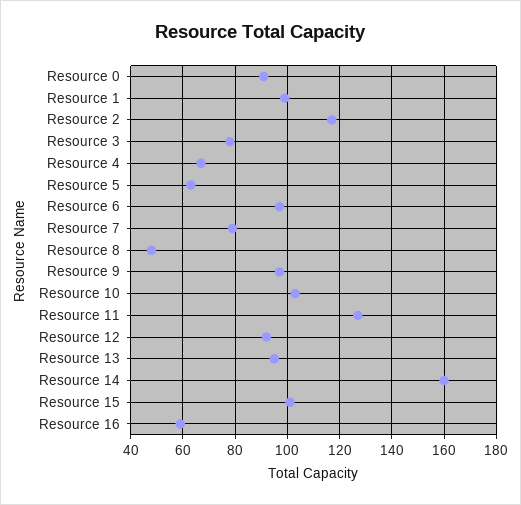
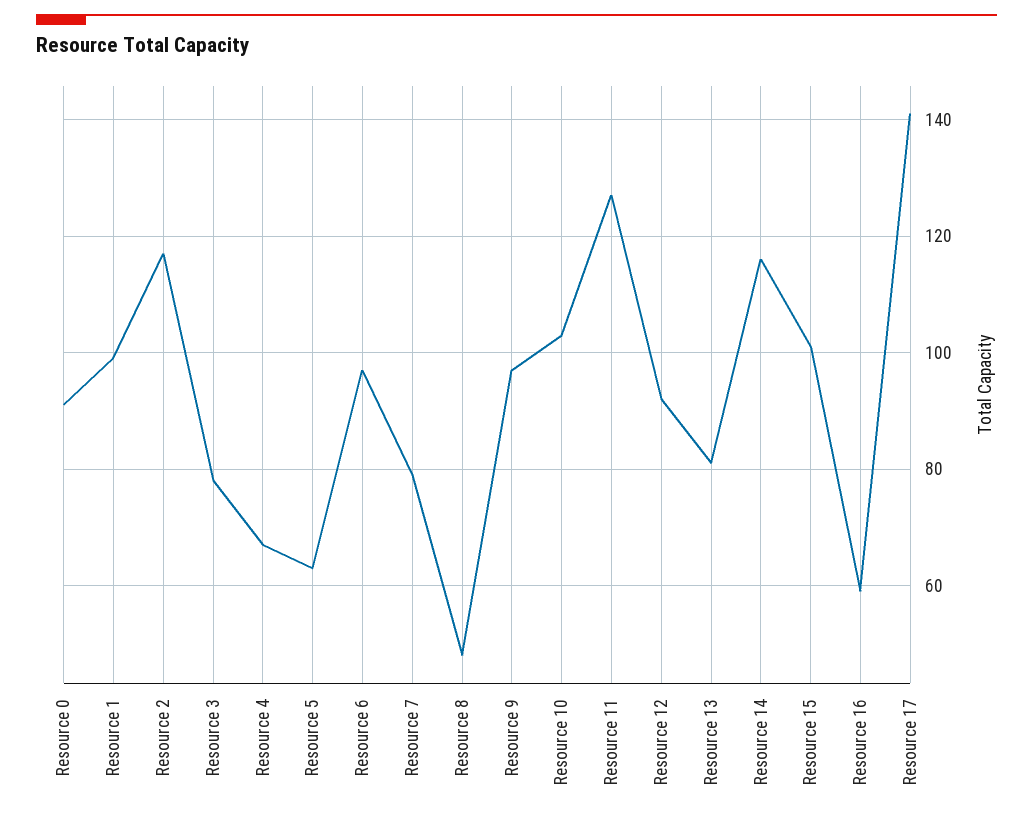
Resource 13: 95 -> 80
Resource 14: 160 -> 115
Resource 17: none -> 140

